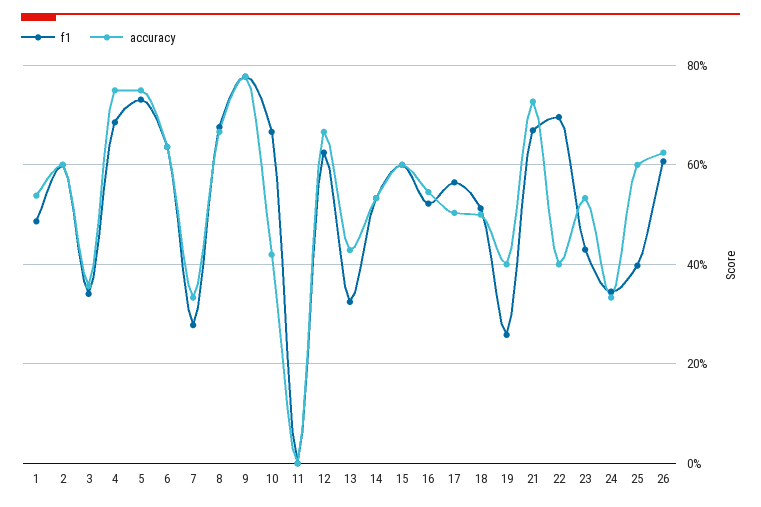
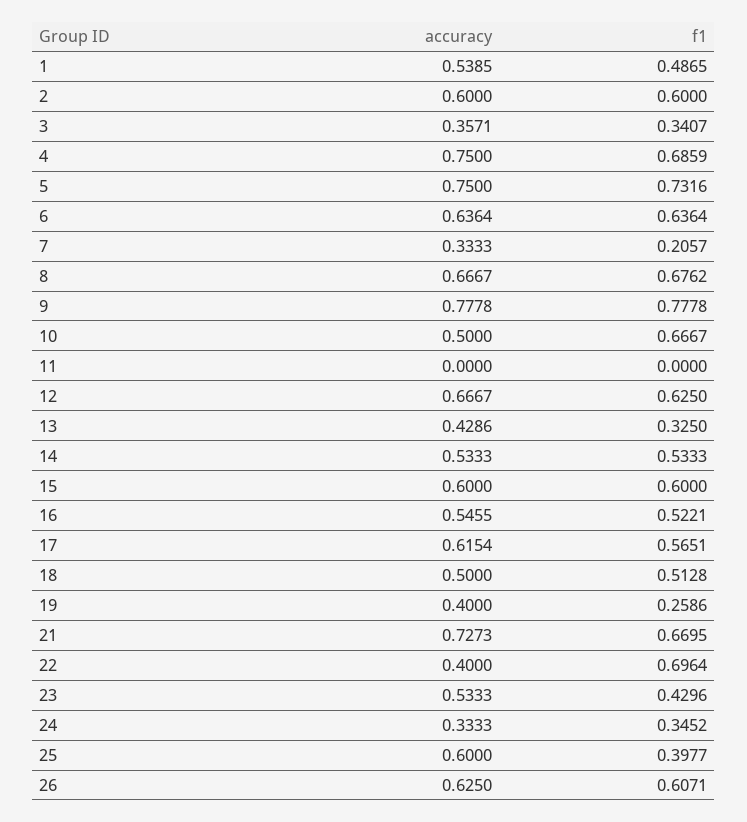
f1, 7: 0.28 -> 0.2057
accuracy, 10: 0.42 -> 0.5
accuracy, 17: 0.5 -> 0.6154

